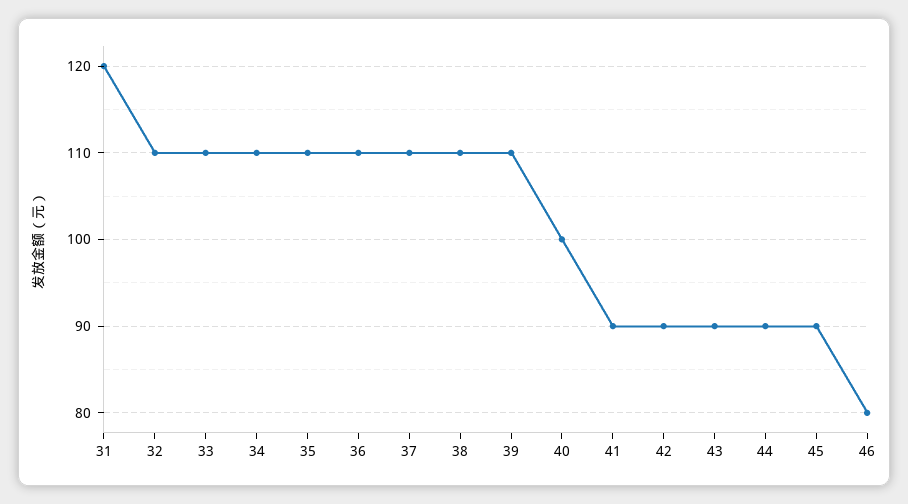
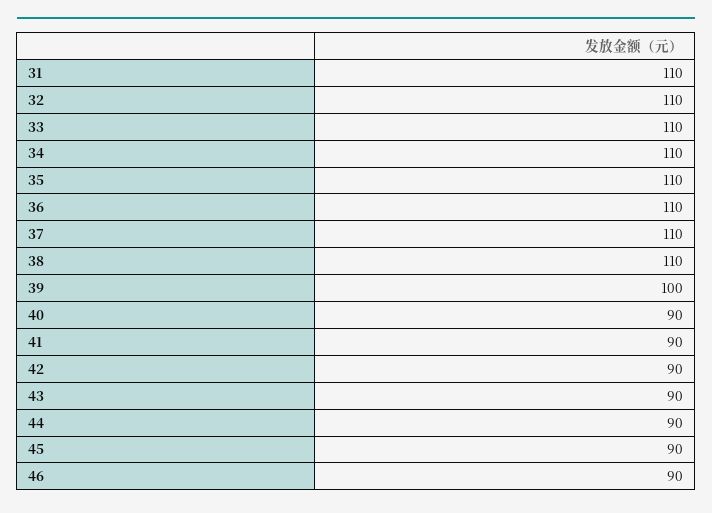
31: 120 -> 110
39: 110 -> 100
40: 100 -> 90
46: 80 -> 90

